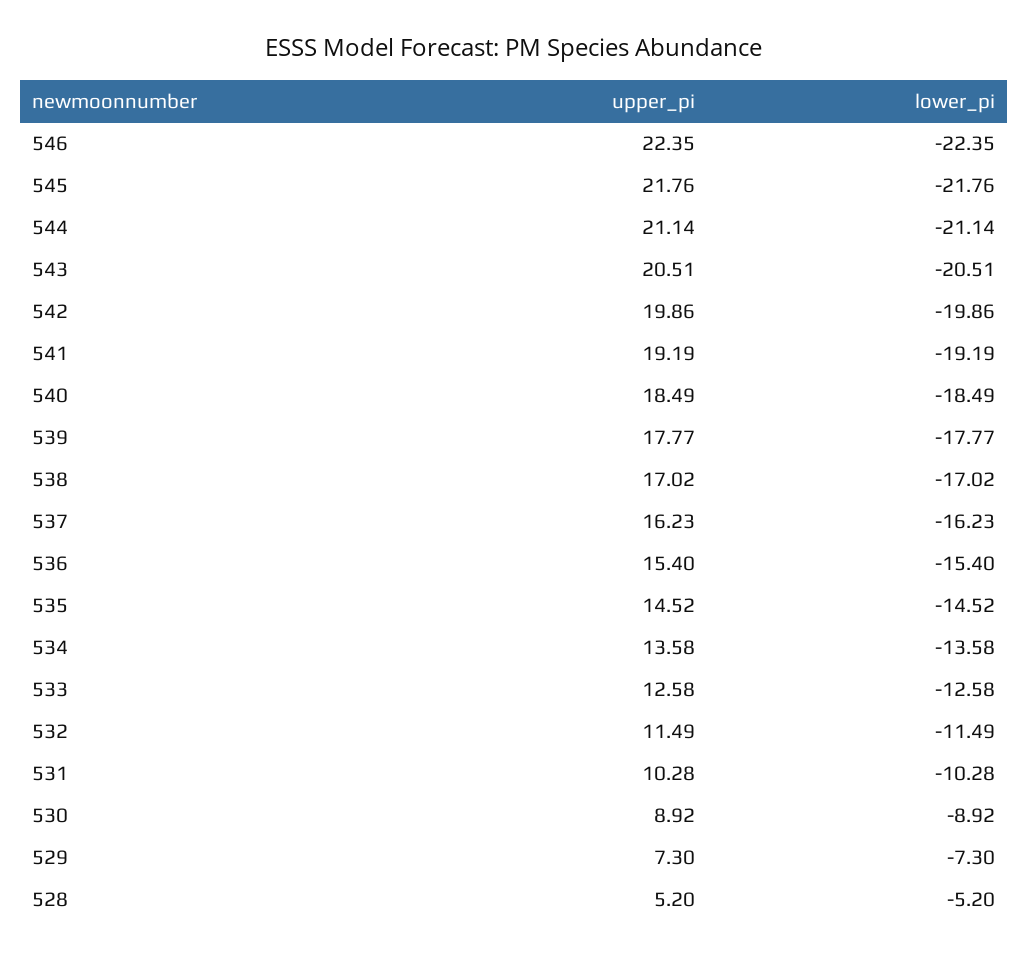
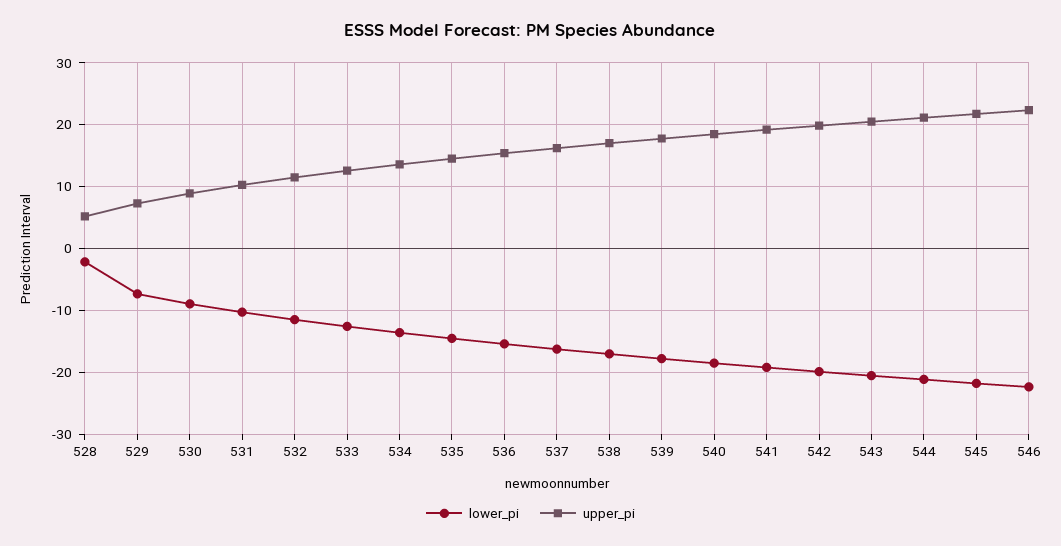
lower_pi, 528: -5.2 -> -2

